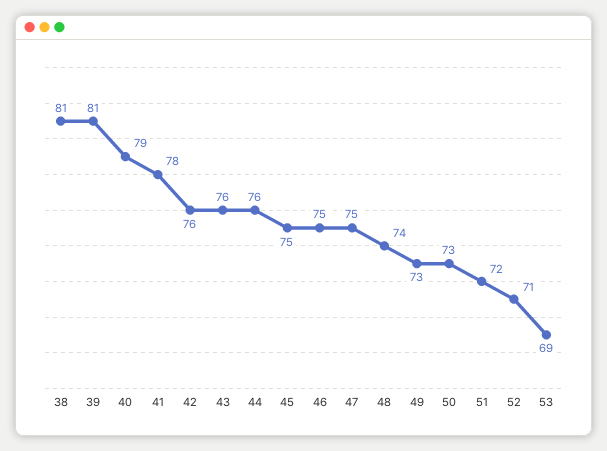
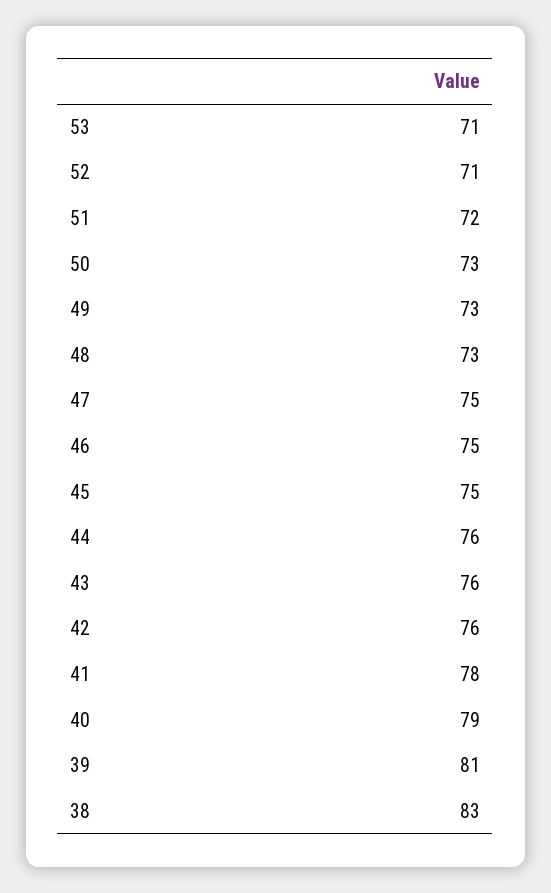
38: 81 -> 83
48: 74 -> 73
53: 69 -> 71

